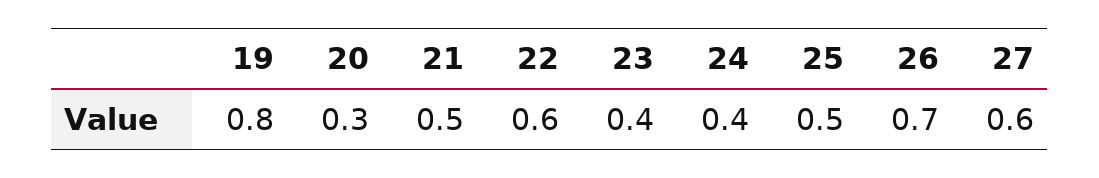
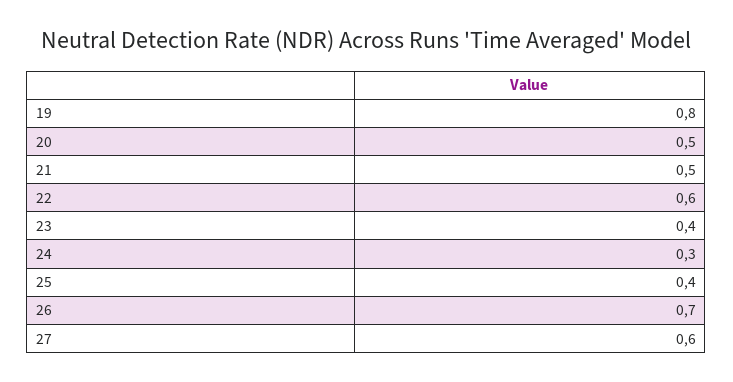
20: 0.3 -> 0.5
24: 0.4 -> 0.3
25: 0.5 -> 0.4

